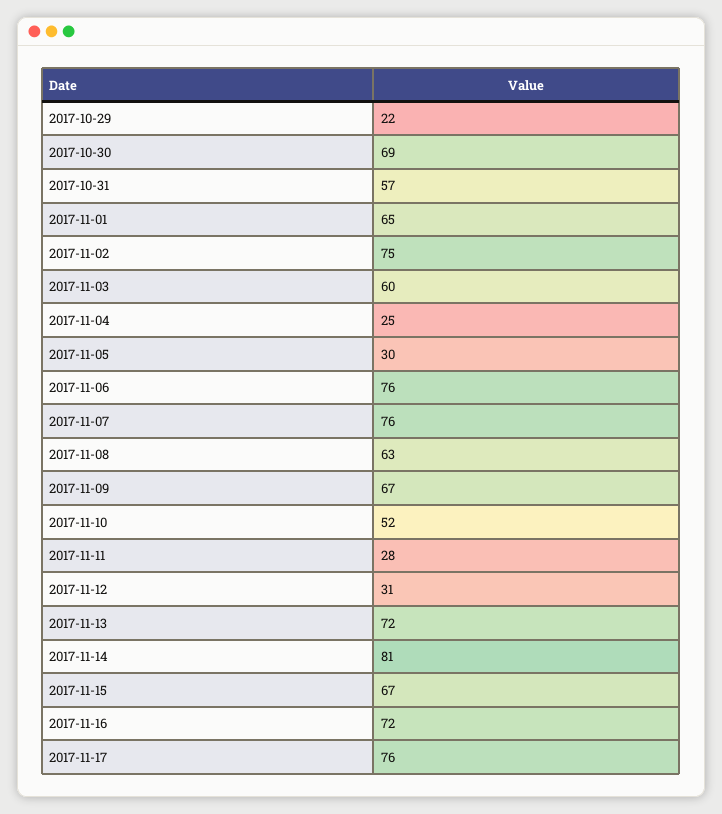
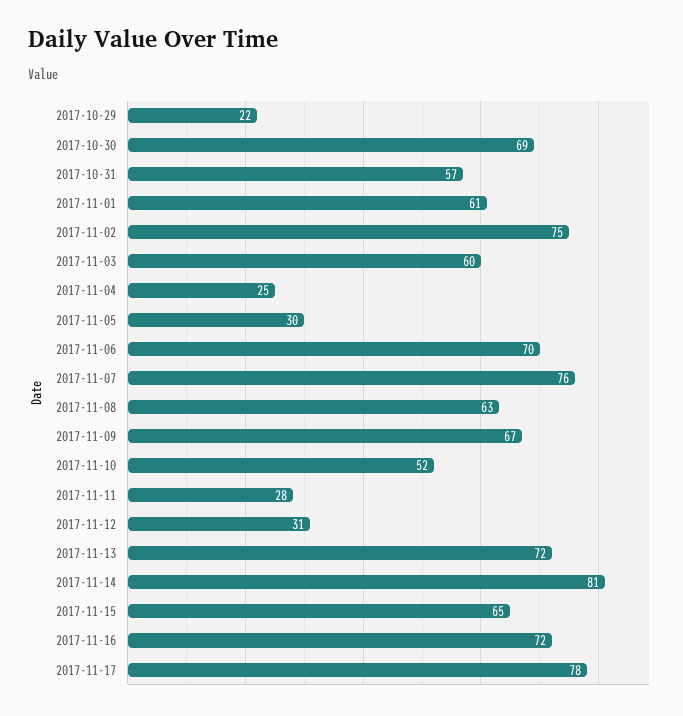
2017-11-01: 65 -> 61
2017-11-06: 76 -> 70
2017-11-15: 67 -> 65
2017-11-17: 76 -> 78

